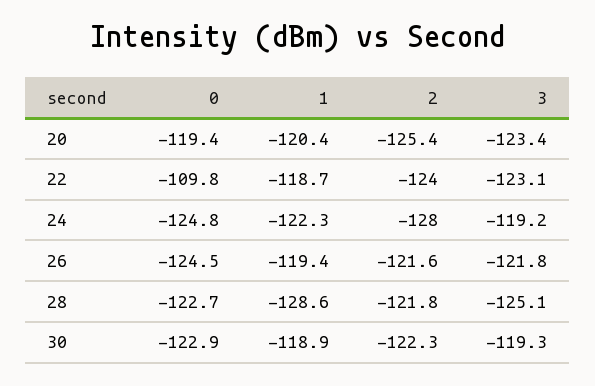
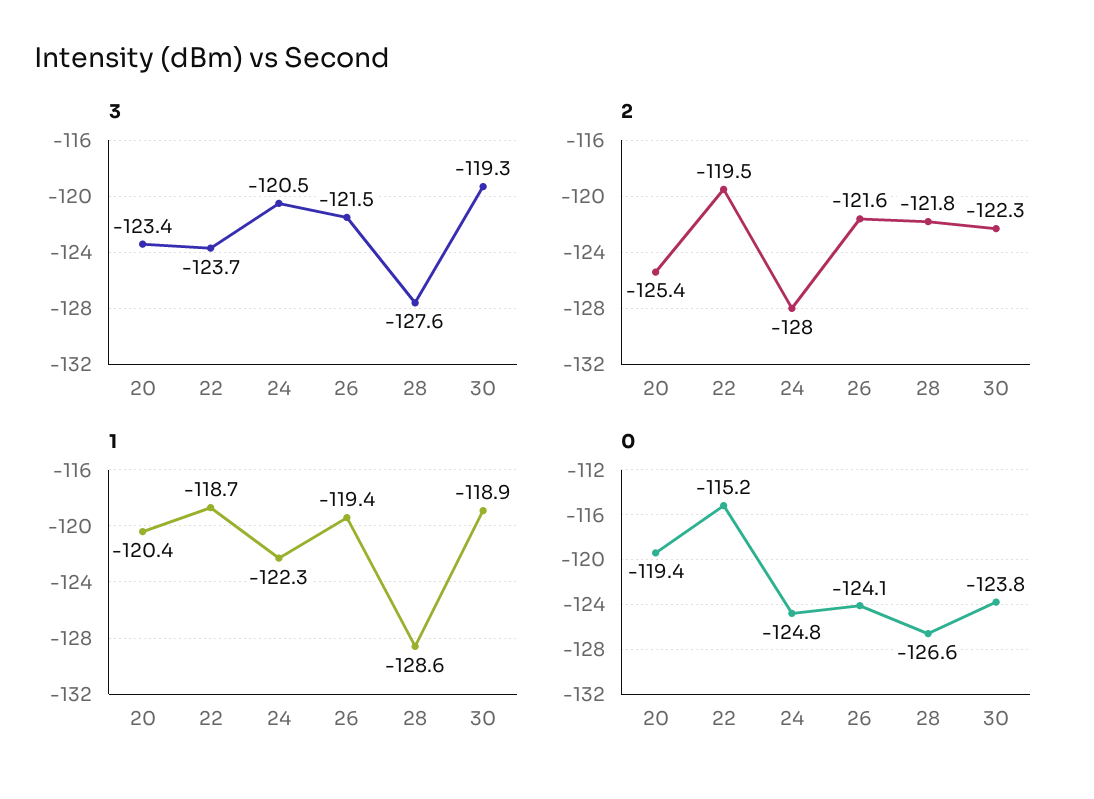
0, 22: -109.8 -> -115.2
2, 22: -124 -> -119.5
3, 22: -123.1 -> -123.7
3, 24: -119.2 -> -120.5
0, 26: -124.5 -> -124.1
3, 26: -121.8 -> -121.5
0, 28: -122.7 -> -126.6
3, 28: -125.1 -> -127.6
0, 30: -122.9 -> -123.8

